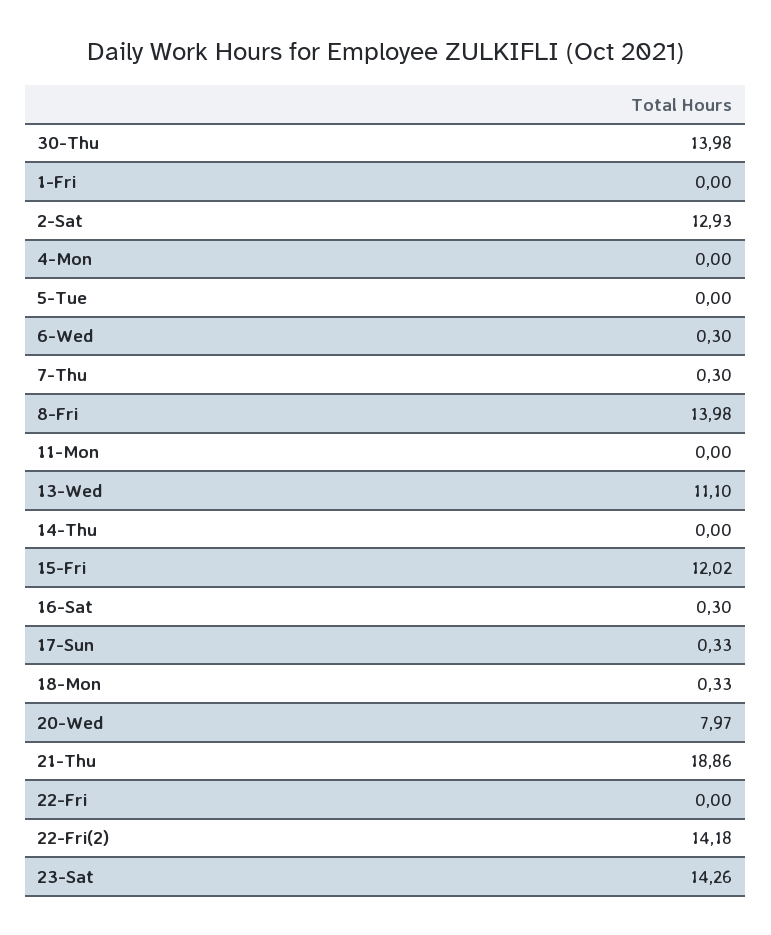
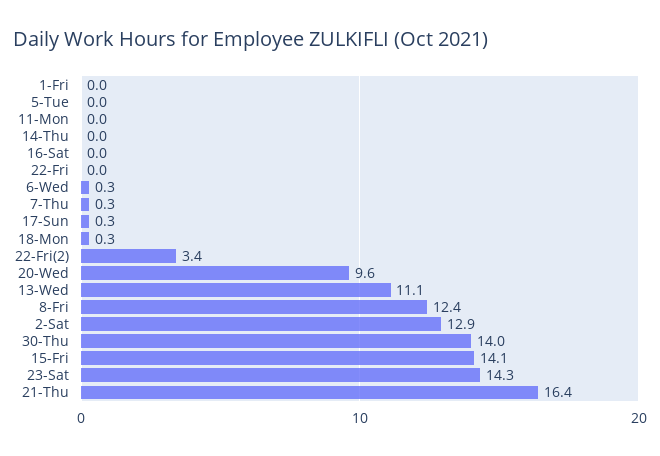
4-Mon: 0 -> none
8-Fri: 13.98 -> 12.4
15-Fri: 12.02 -> 14.1
16-Sat: 0.3 -> 0
20-Wed: 7.97 -> 9.6
21-Thu: 18.86 -> 16.4
22-Fri(2): 14.18 -> 3.4

